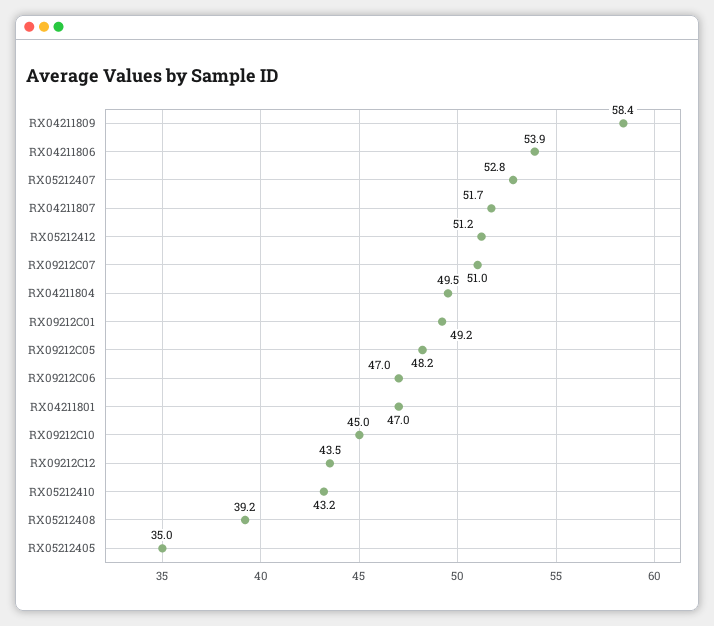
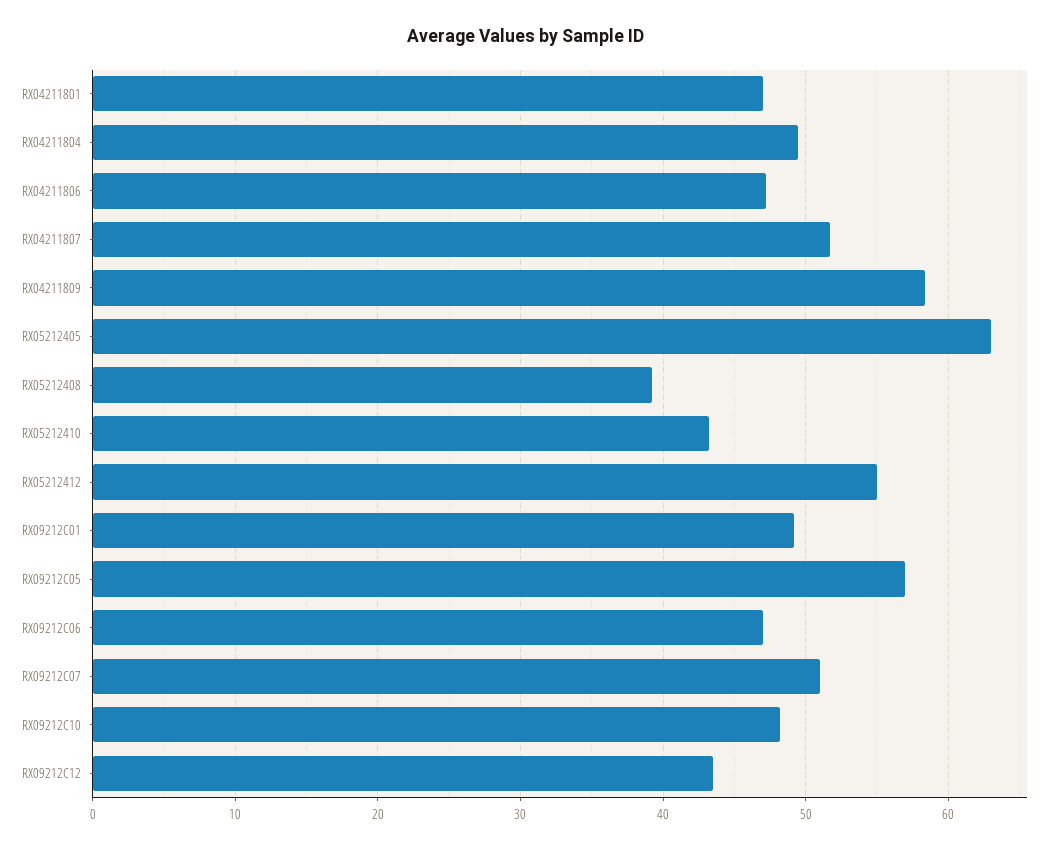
RX04211806: 53.9 -> 47
RX05212407: 52.8 -> none
RX05212412: 51.2 -> 55
RX09212C05: 48.2 -> 57
RX09212C10: 45 -> 48
RX05212405: 35 -> 63

